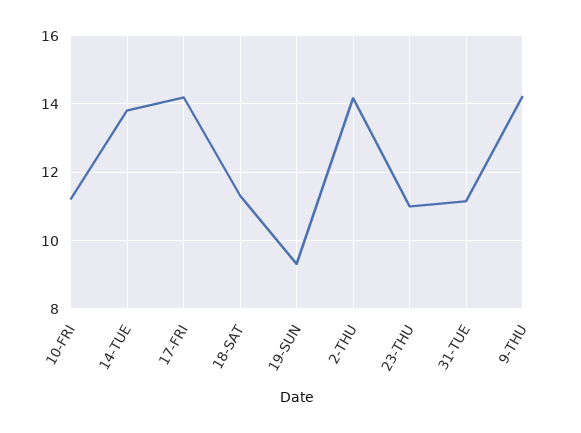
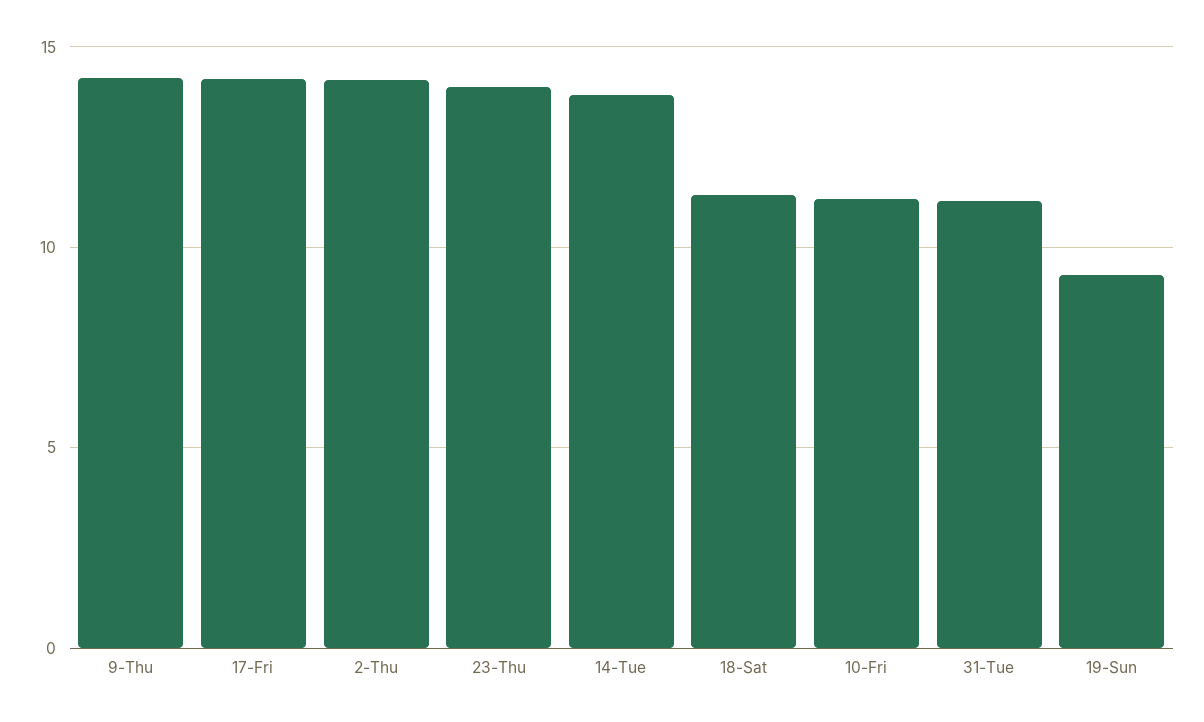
23-THU: 11 -> 14

